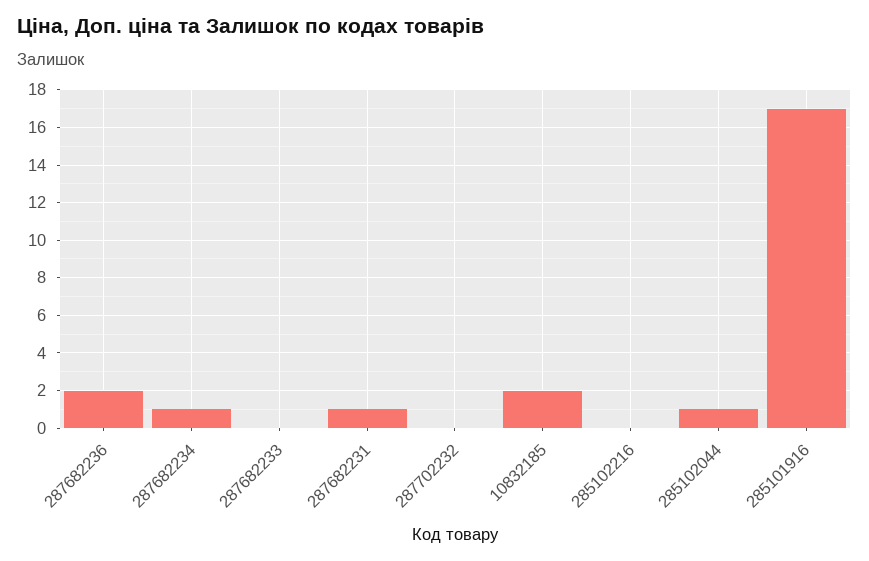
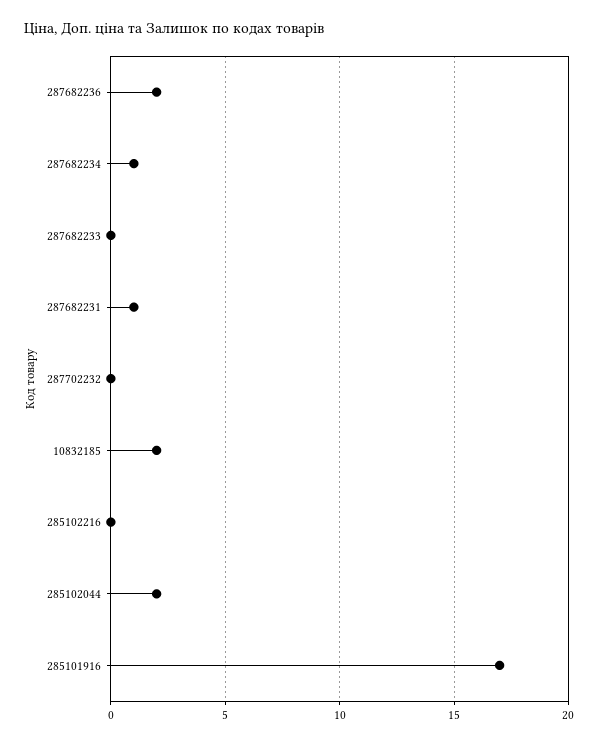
285102044: 1 -> 2

